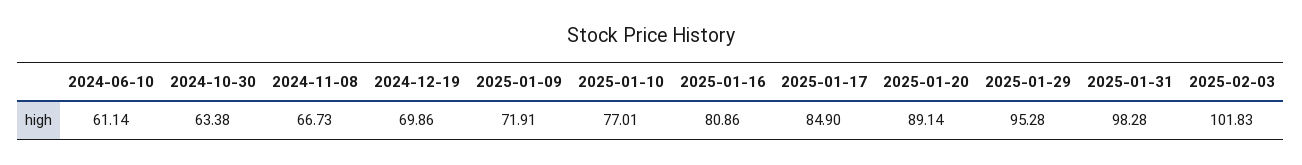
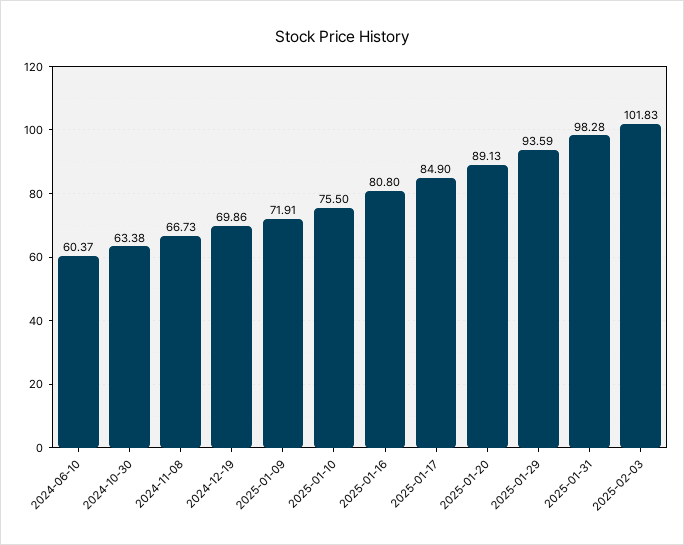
2024-06-10: 61.14 -> 60.37
2025-01-10: 77.01 -> 75.5
2025-01-16: 80.86 -> 80.8
2025-01-20: 89.14 -> 89.13
2025-01-29: 95.28 -> 93.59

